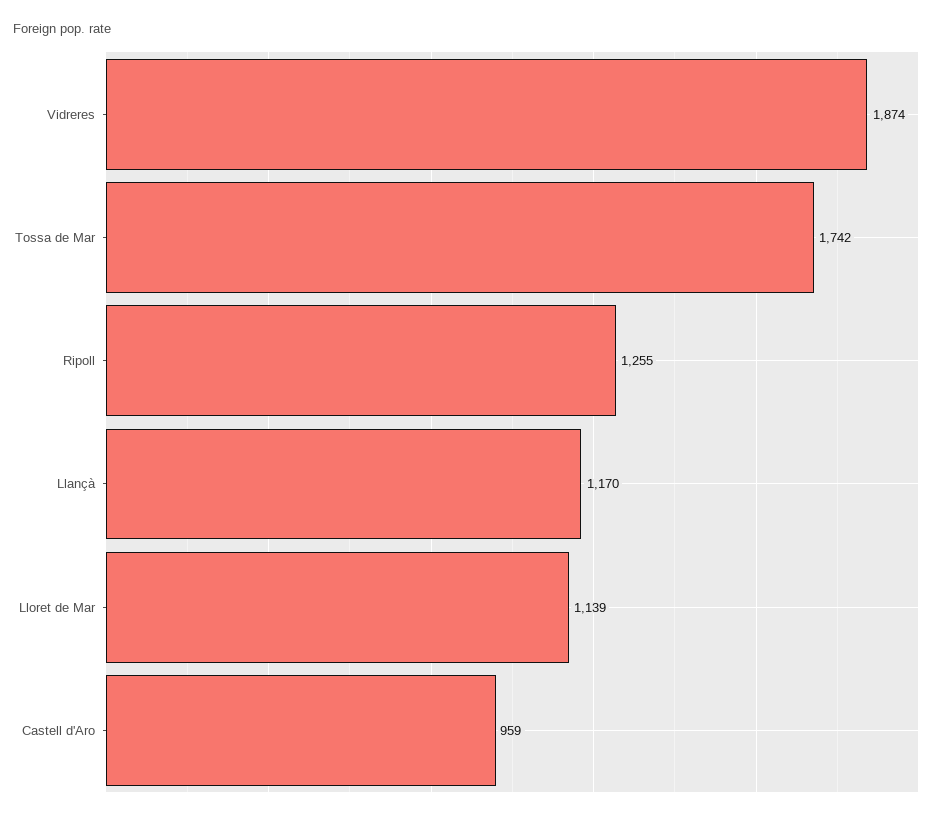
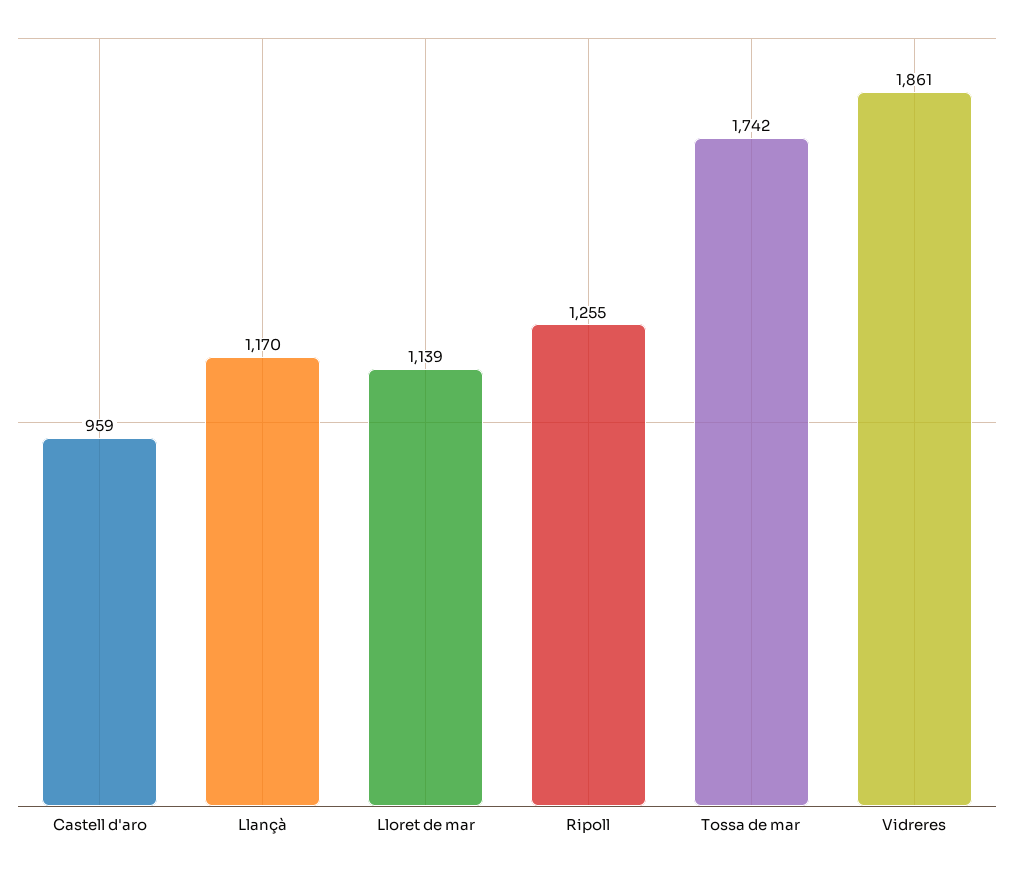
Vidreres: 1874 -> 1861

